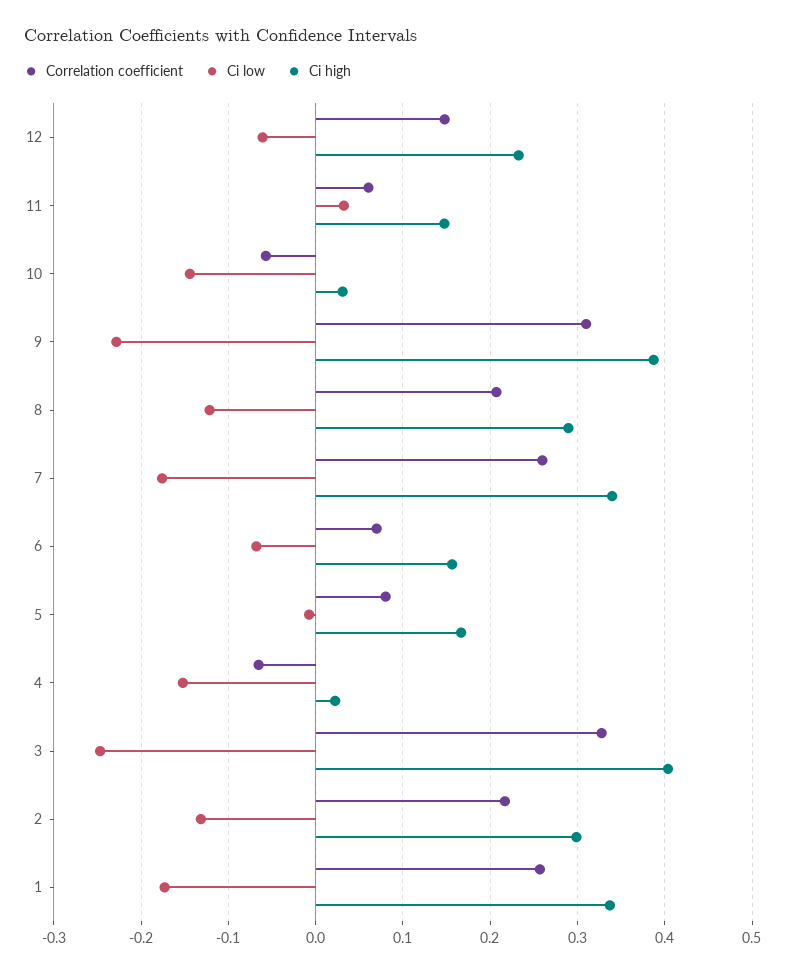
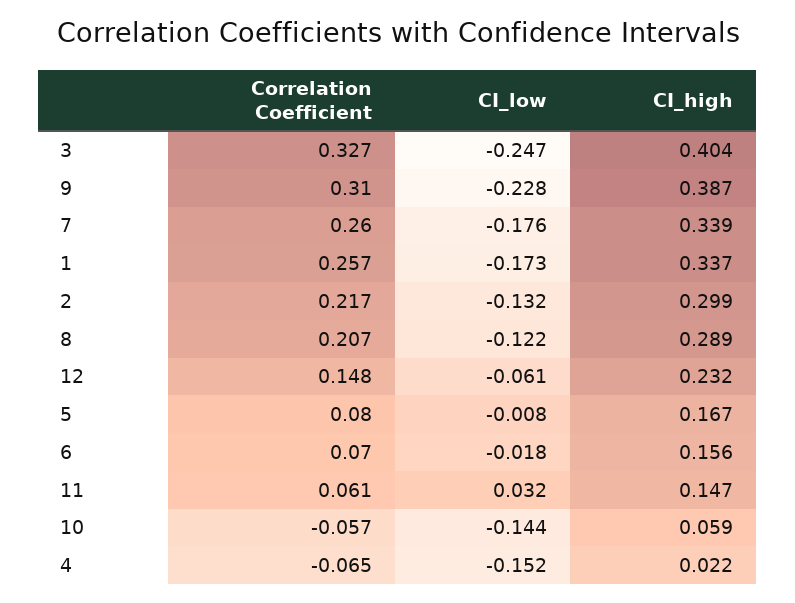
Ci high, 10: 0.03 -> 0.059
Ci low, 6: -0.07 -> -0.018

